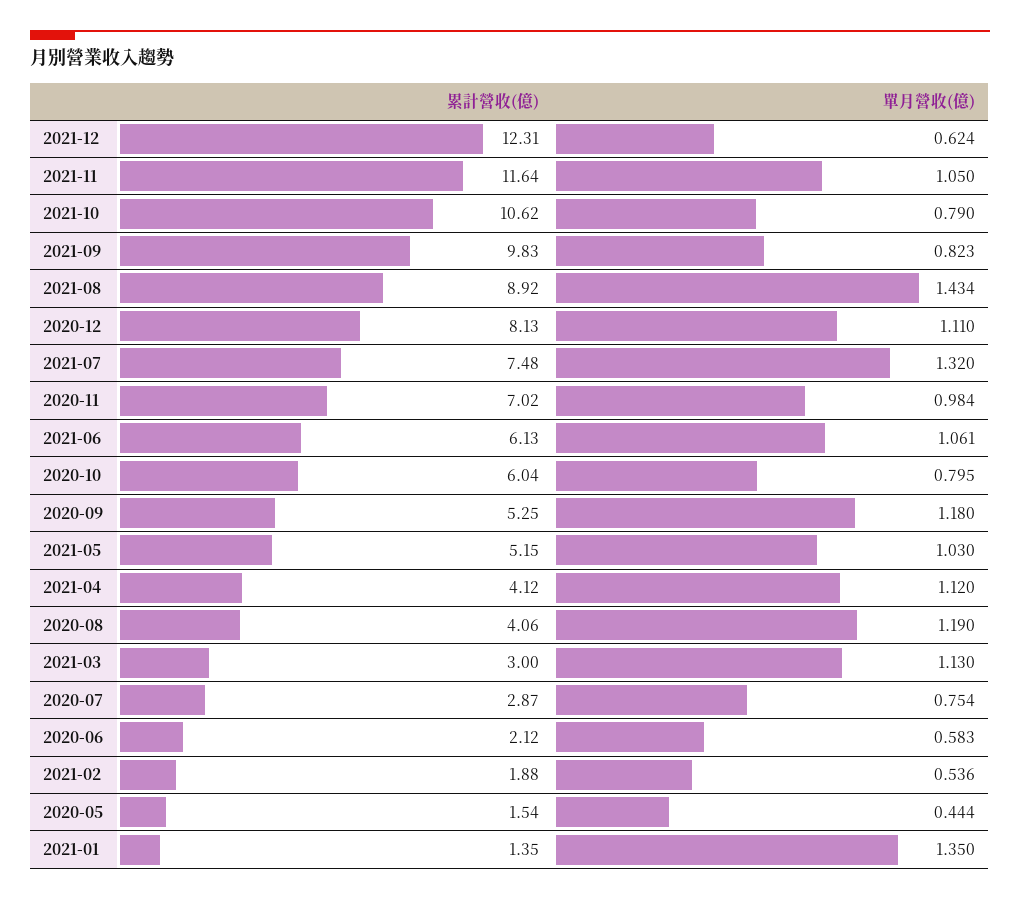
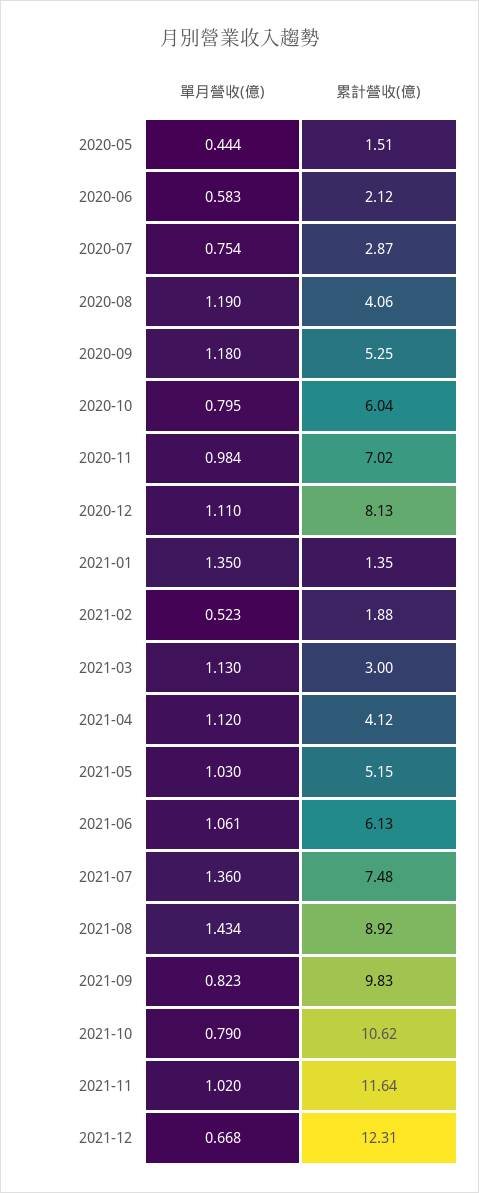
單月營收(億), 2021-12: 0.624 -> 0.668
單月營收(億), 2021-11: 1.05 -> 1.02
單月營收(億), 2021-07: 1.32 -> 1.36
單月營收(億), 2021-02: 0.536 -> 0.523
累計營收(億), 2020-05: 1.54 -> 1.51

